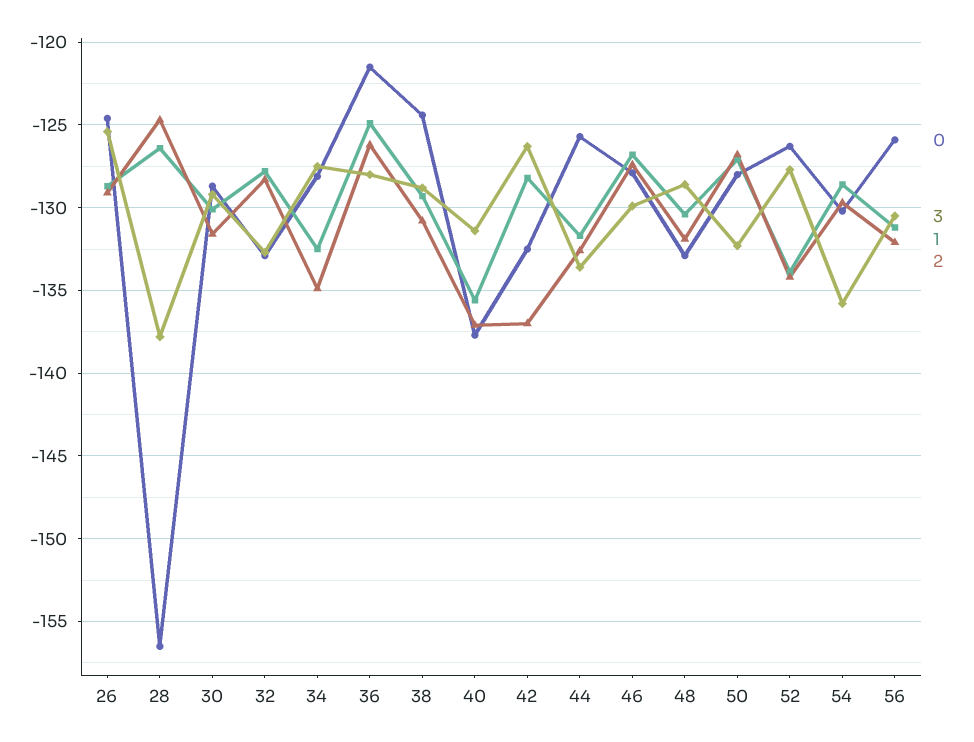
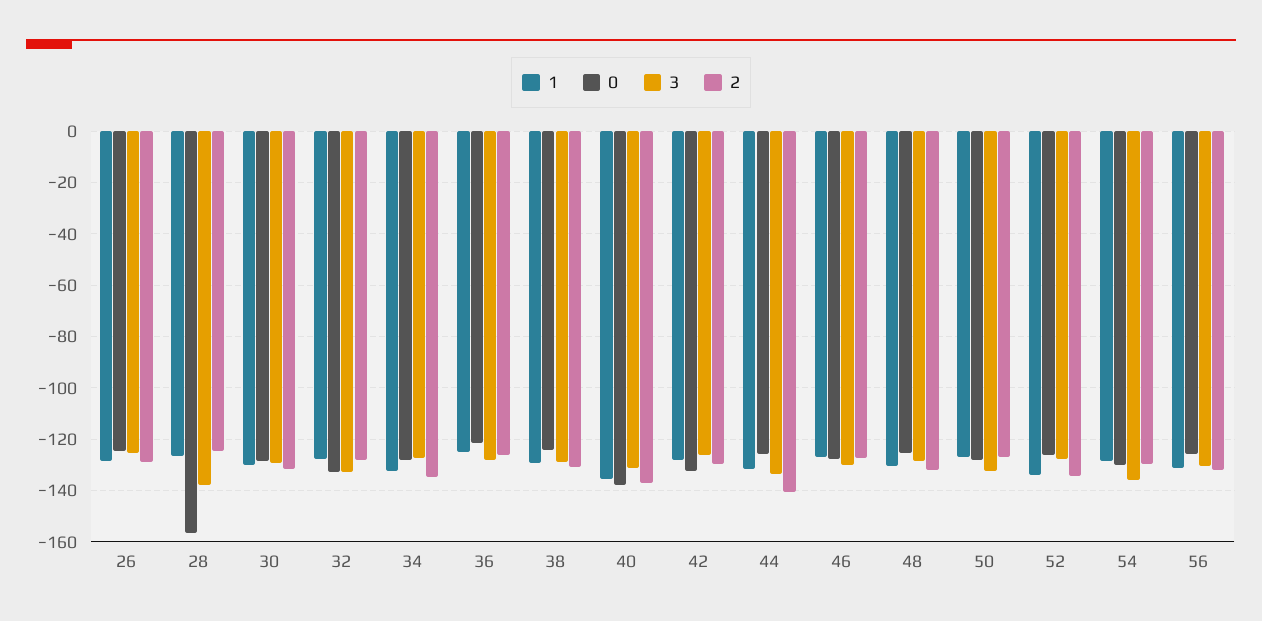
2, 42: -137 -> -130
2, 44: -132.5 -> -140
0, 48: -133 -> -125

